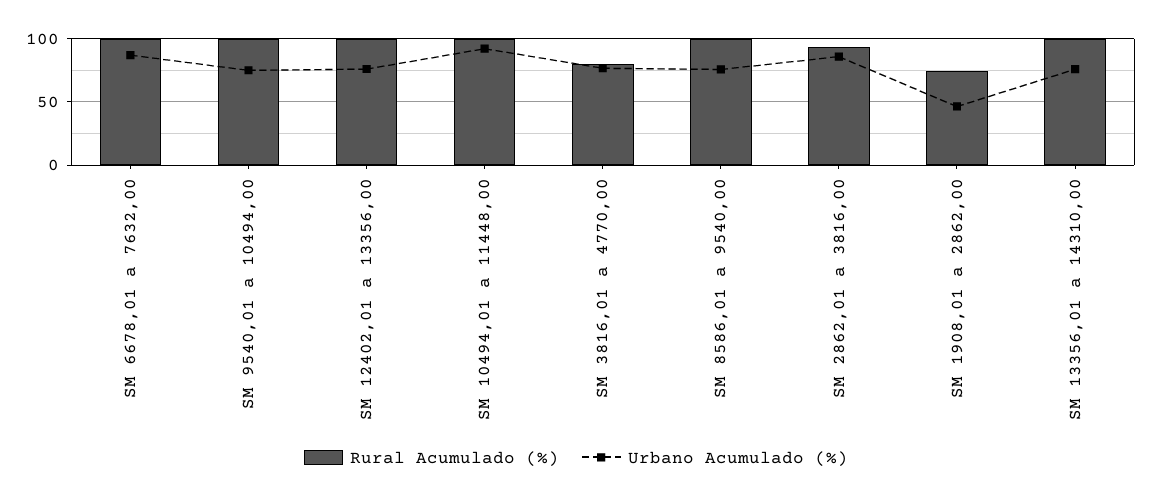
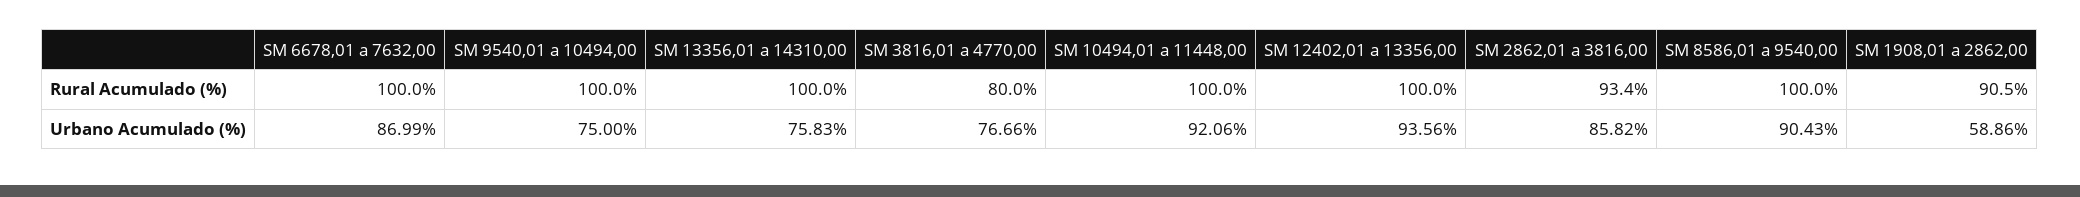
Urbano Acumulado (%), SM 12402,01 a 13356,00: 75 -> 93.56
Urbano Acumulado (%), SM 8586,01 a 9540,00: 75 -> 90.43
Rural Acumulado (%), SM 1908,01 a 2862,00: 75 -> 90.5
Urbano Acumulado (%), SM 1908,01 a 2862,00: 45 -> 58.86

